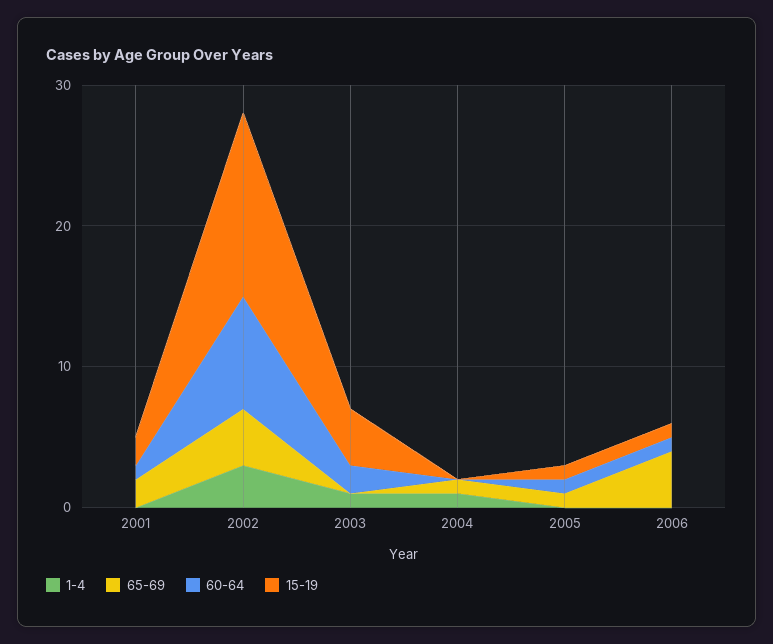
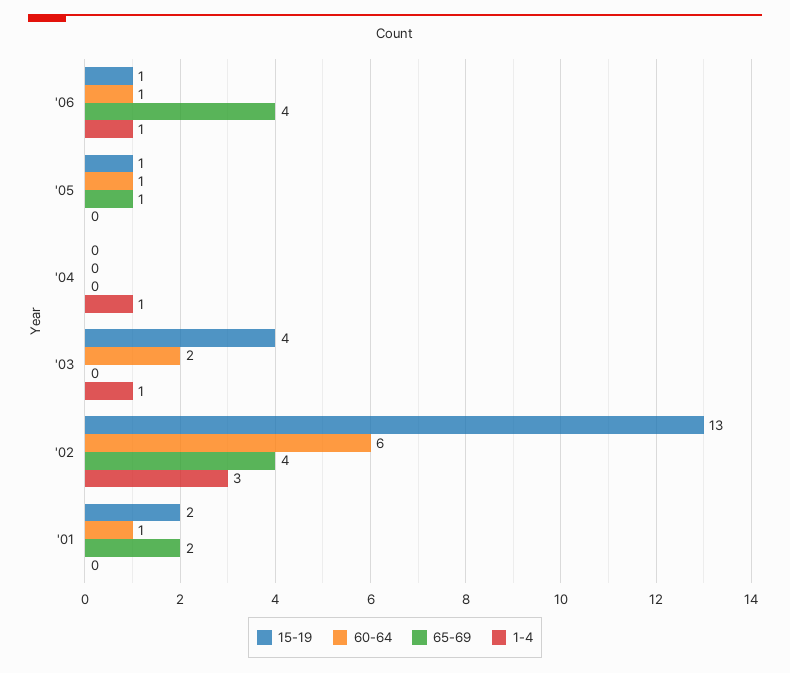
60-64, 2002: 8 -> 6
65-69, 2004: 1 -> 0
1-4, 2006: 0 -> 1

